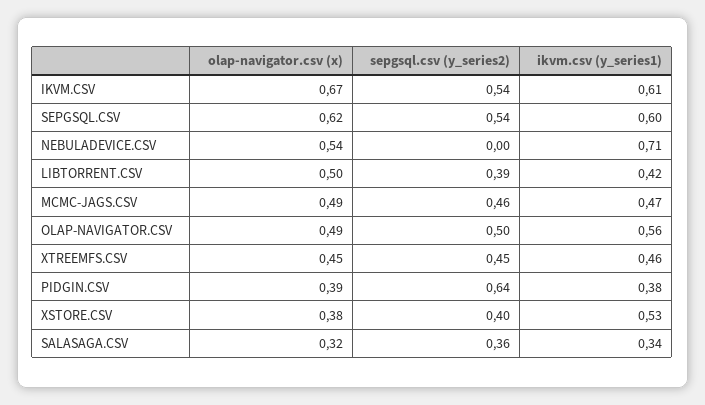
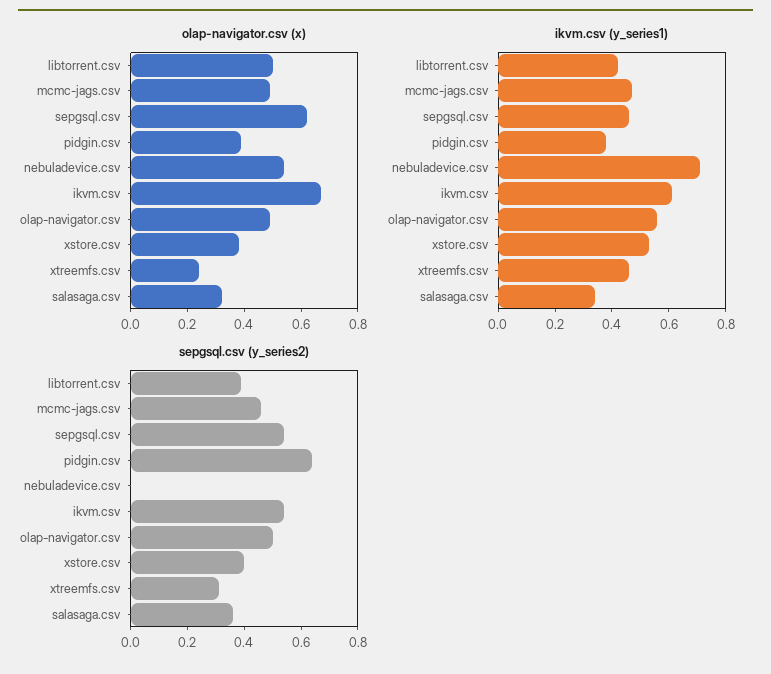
ikvm.csv (y_series1), SEPGSQL.CSV: 0.6 -> 0.45
olap-navigator.csv (x), XTREEMFS.CSV: 0.45 -> 0.25
sepgsql.csv (y_series2), XTREEMFS.CSV: 0.45 -> 0.3

